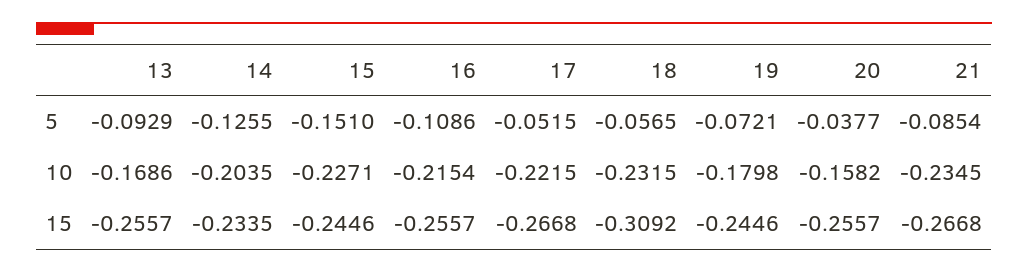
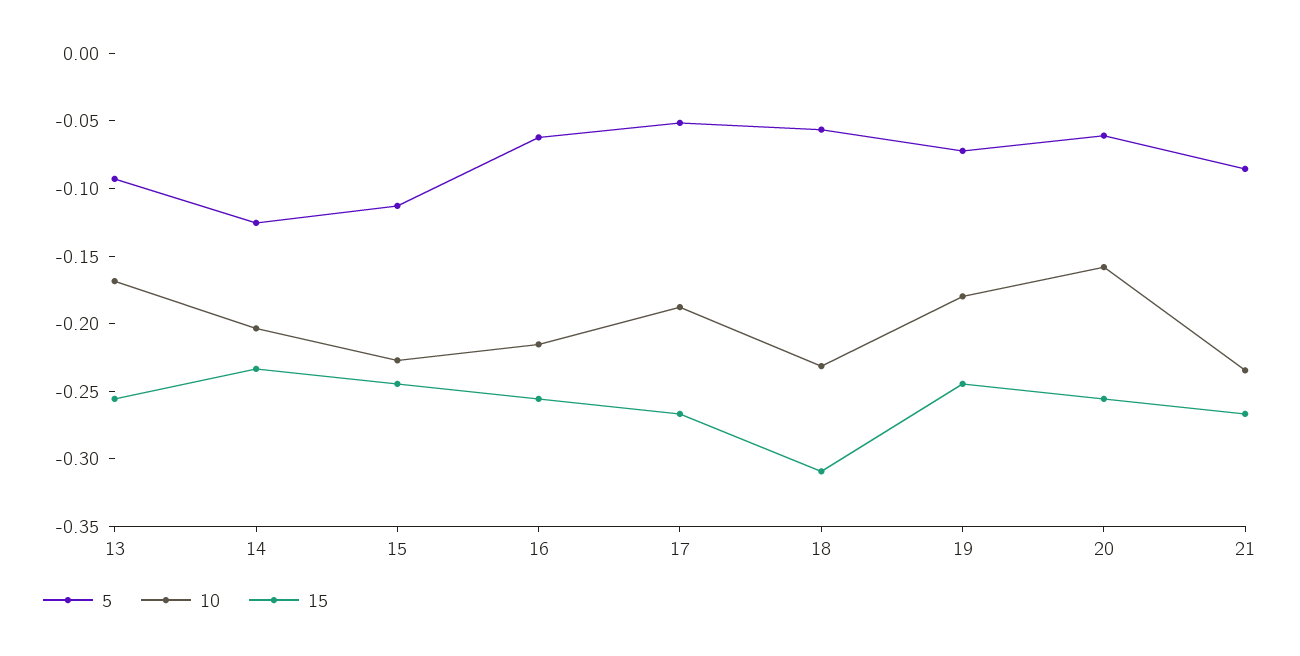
5, 15: -0.151 -> -0.11
5, 16: -0.1086 -> -0.06
5, 20: -0.0377 -> -0.06
10, 17: -0.2215 -> -0.19

